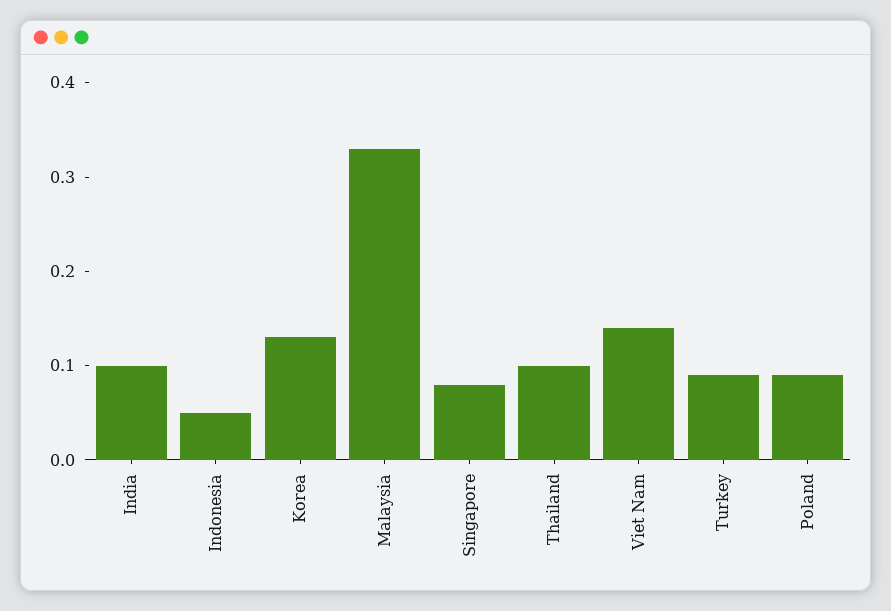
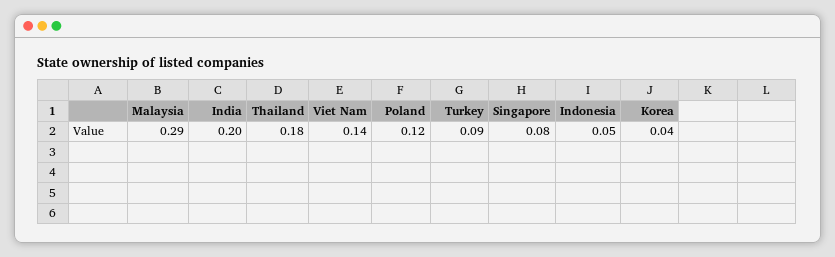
India: 0.1 -> 0.2
Korea: 0.13 -> 0.04
Malaysia: 0.33 -> 0.29
Thailand: 0.1 -> 0.18
Poland: 0.09 -> 0.12

